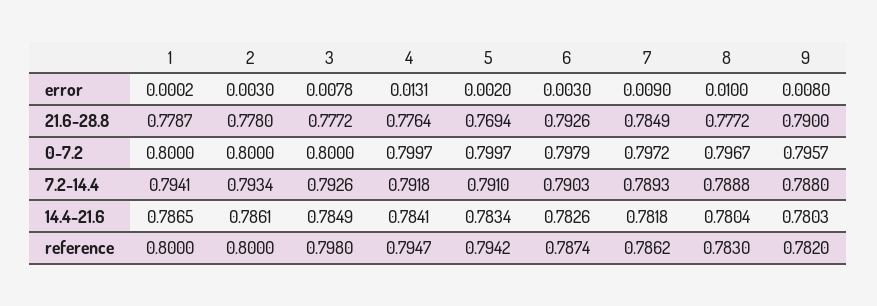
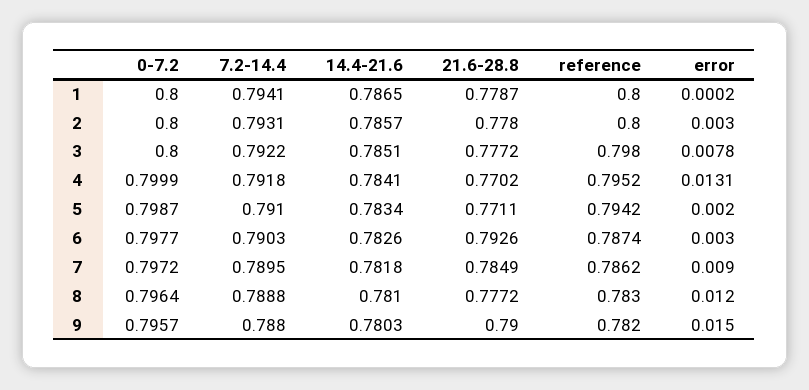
8, error: 0.01 -> 0.012
9, error: 0.008 -> 0.015
4, 21.6-28.8: 0.7764 -> 0.7702
5, 21.6-28.8: 0.7694 -> 0.7711
4, 0-7.2: 0.7997 -> 0.7999
5, 0-7.2: 0.7997 -> 0.7987
6, 0-7.2: 0.7979 -> 0.7977
8, 0-7.2: 0.7967 -> 0.7964
2, 7.2-14.4: 0.7934 -> 0.7931
3, 7.2-14.4: 0.7926 -> 0.7922
7, 7.2-14.4: 0.7893 -> 0.7895
2, 14.4-21.6: 0.7861 -> 0.7857
3, 14.4-21.6: 0.7849 -> 0.7851
8, 14.4-21.6: 0.7804 -> 0.781
4, reference: 0.7947 -> 0.7952

